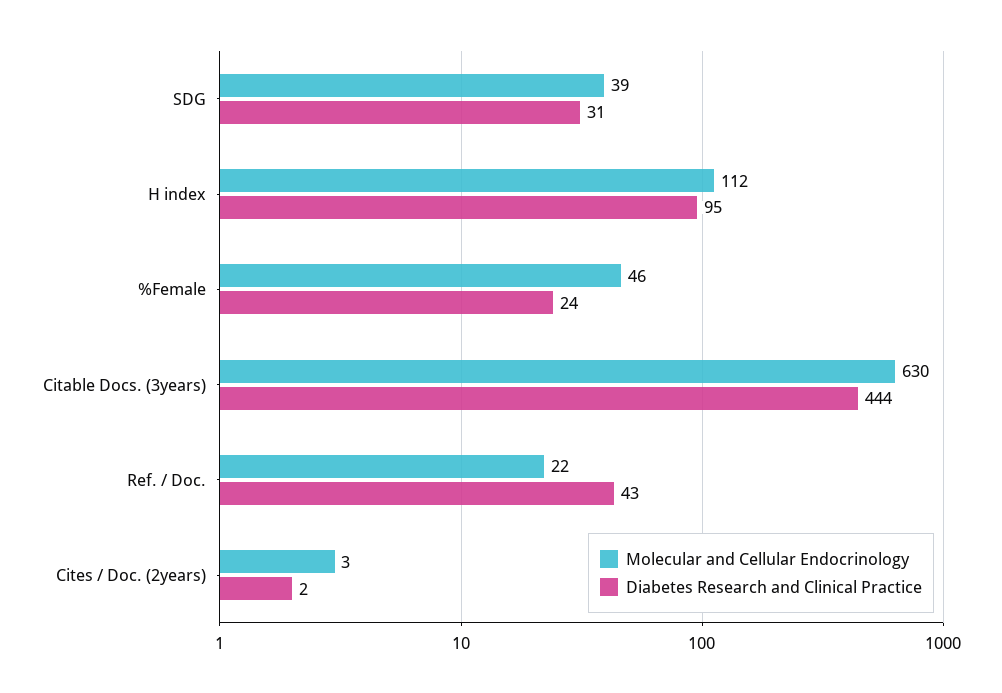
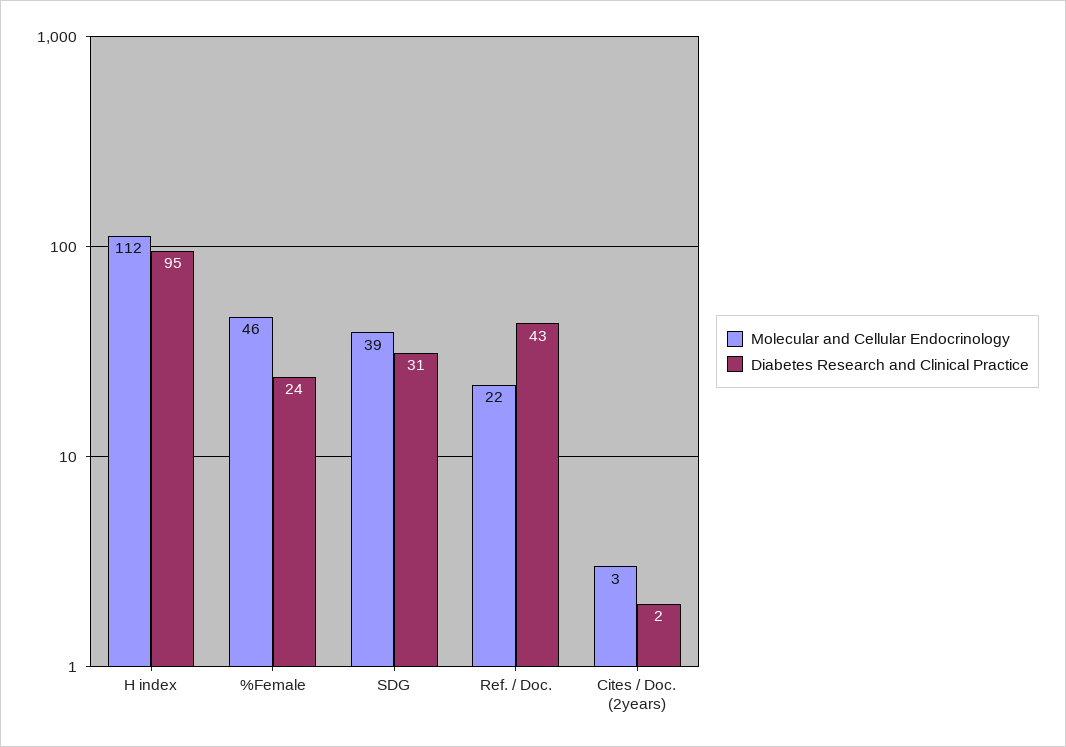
Molecular and Cellular Endocrinology, Citable Docs. (3years): 630 -> none
Diabetes Research and Clinical Practice, Citable Docs. (3years): 444 -> none

